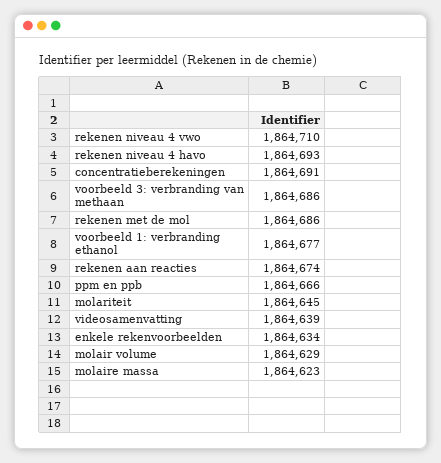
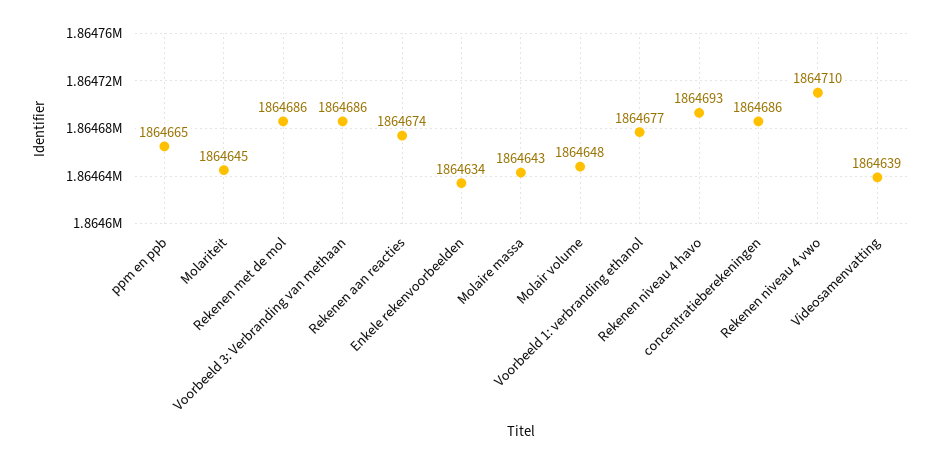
concentratieberekeningen: 1864691 -> 1864686
ppm en ppb: 1864666 -> 1864665
molair volume: 1864629 -> 1864648
molaire massa: 1864623 -> 1864643

